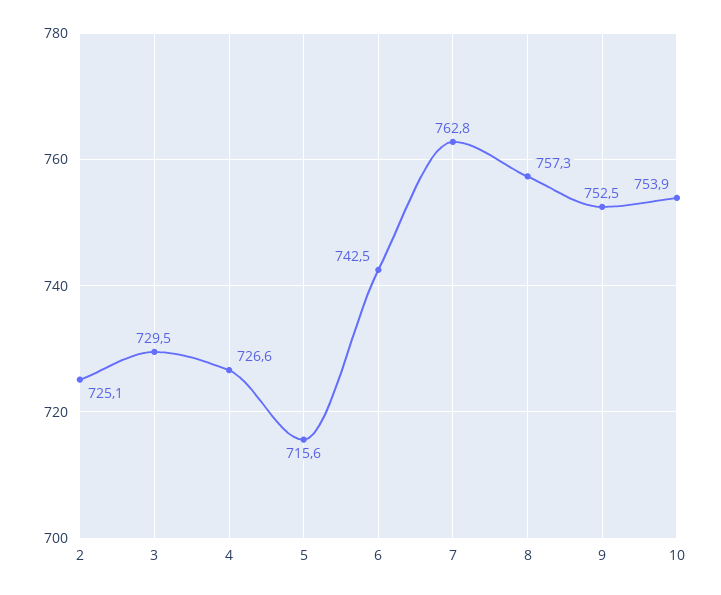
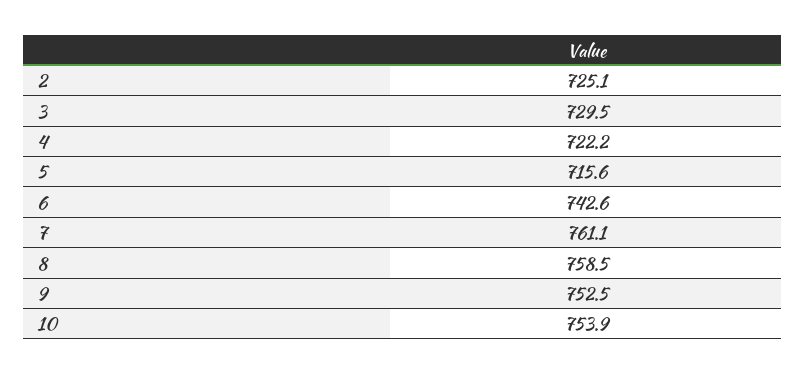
4: 726.6 -> 722.2
6: 742.5 -> 742.6
7: 762.8 -> 761.1
8: 757.3 -> 758.5

